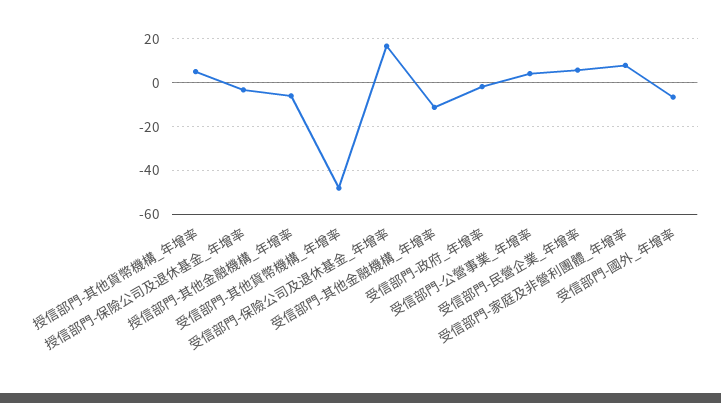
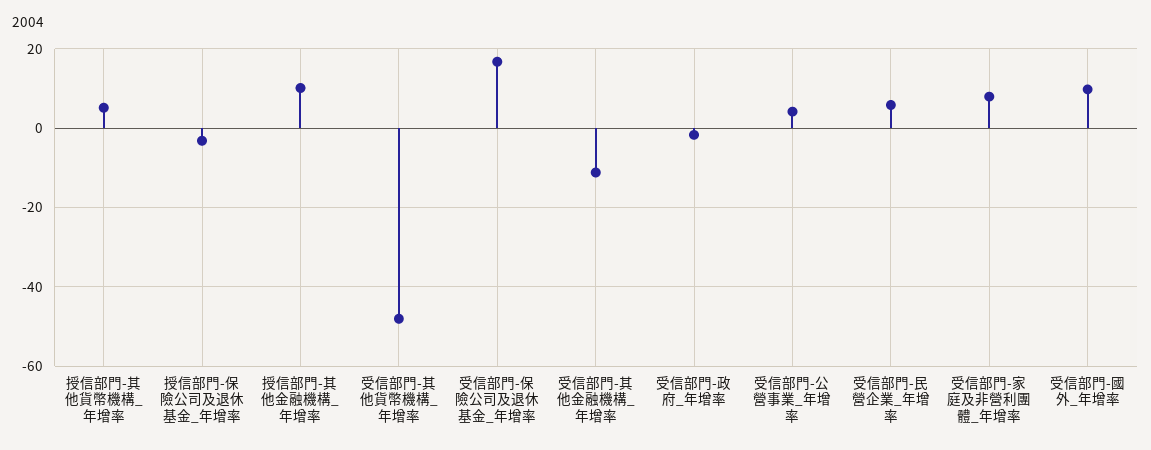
授信部門-其他金融機構_年增率: -5 -> 10
受信部門-國外_年增率: -5 -> 10

